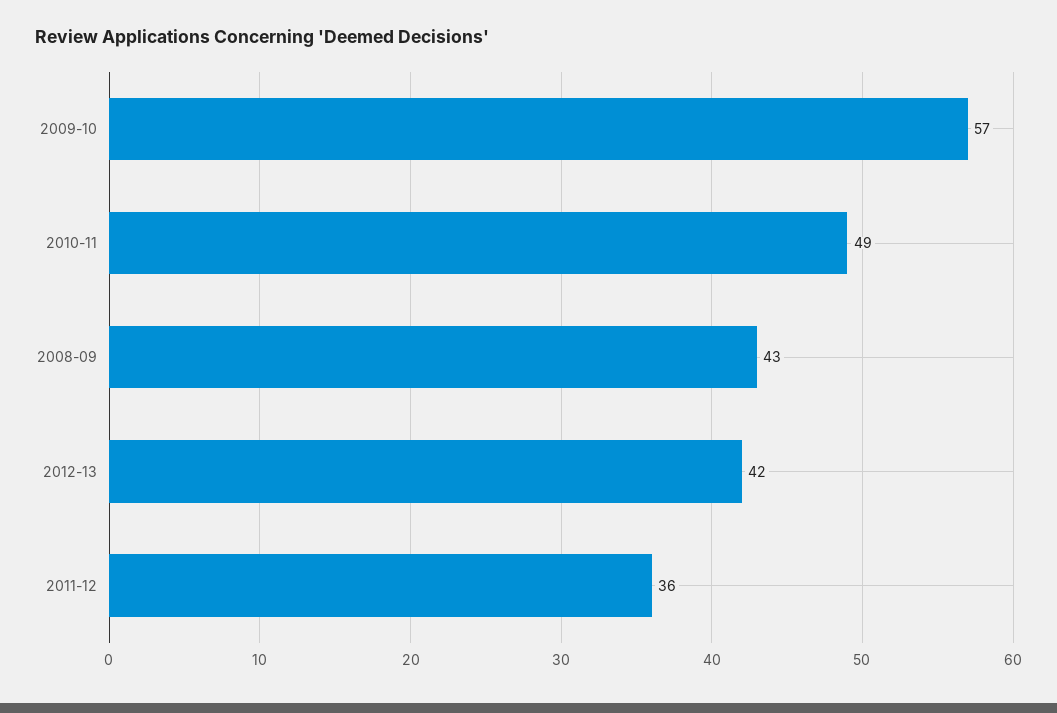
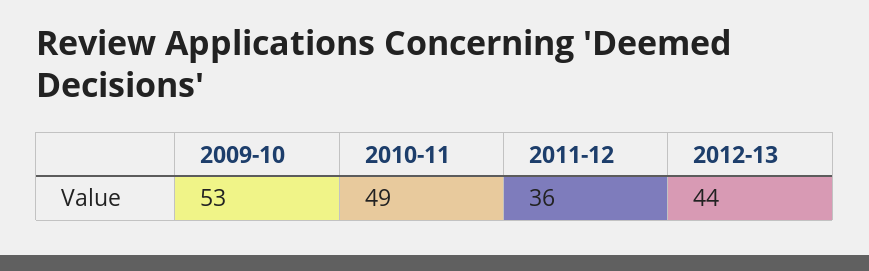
2009-10: 57 -> 53
2008-09: 43 -> none
2012-13: 42 -> 44

